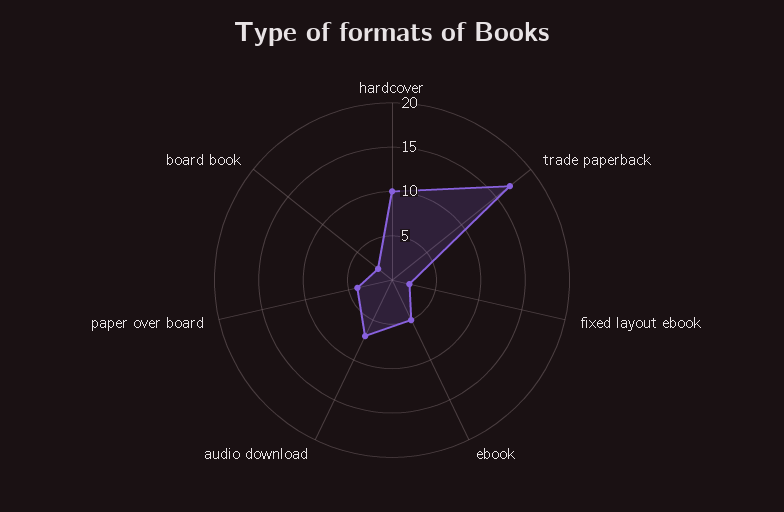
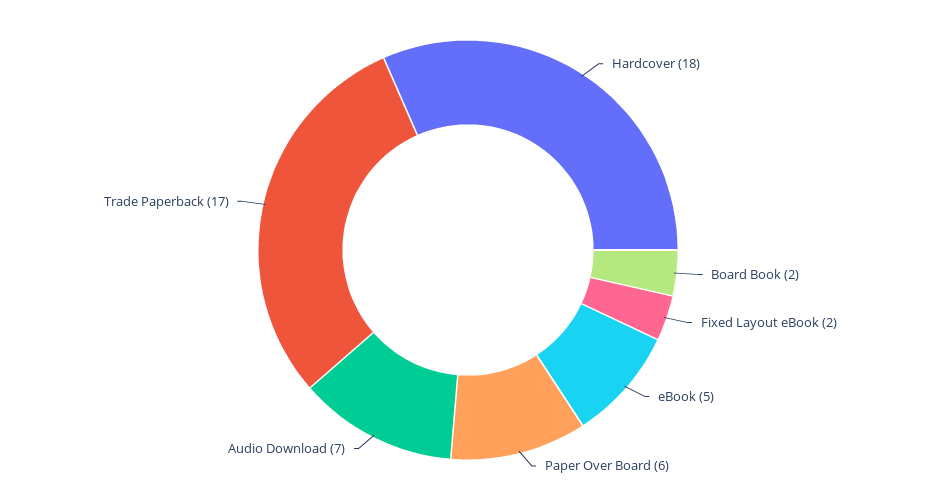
hardcover: 10 -> 18
paper over board: 4 -> 6

